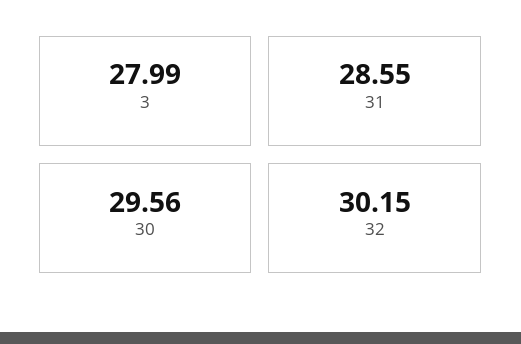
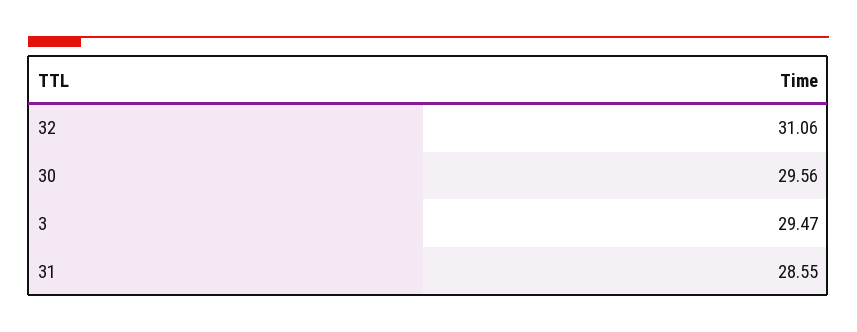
3: 27.99 -> 29.47
32: 30.15 -> 31.06

